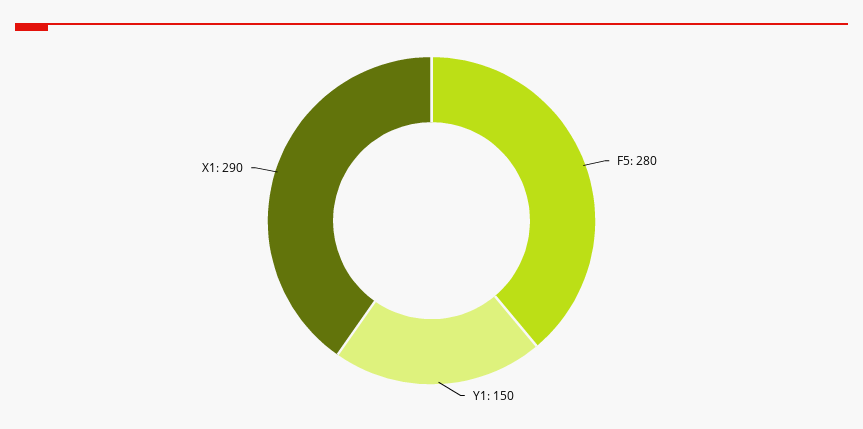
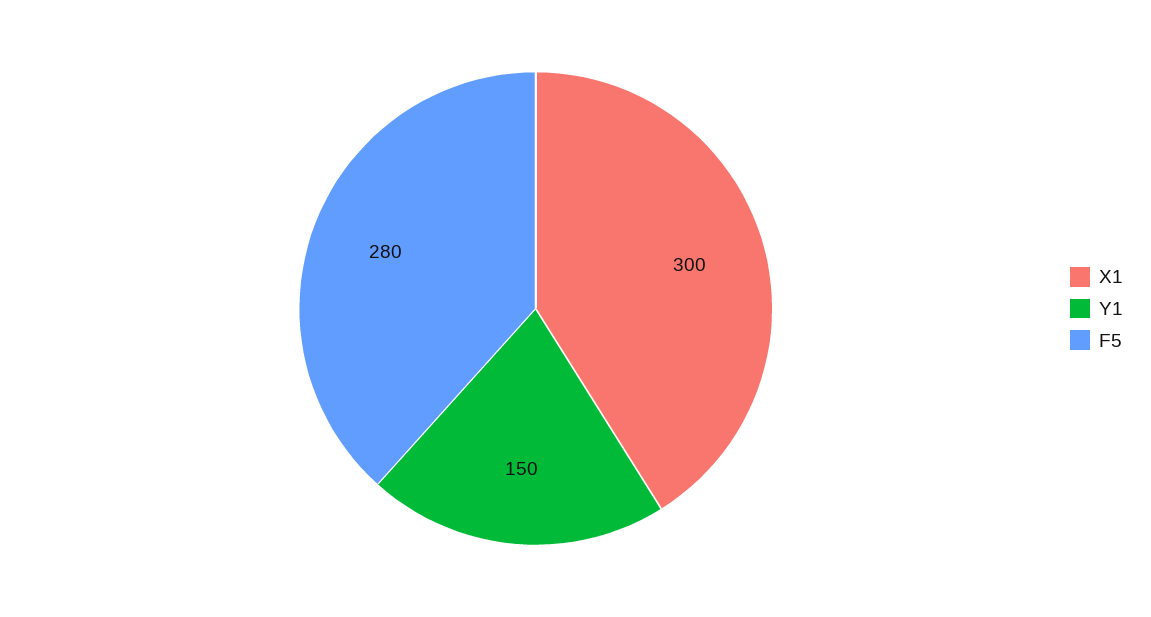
X1: 290 -> 300

